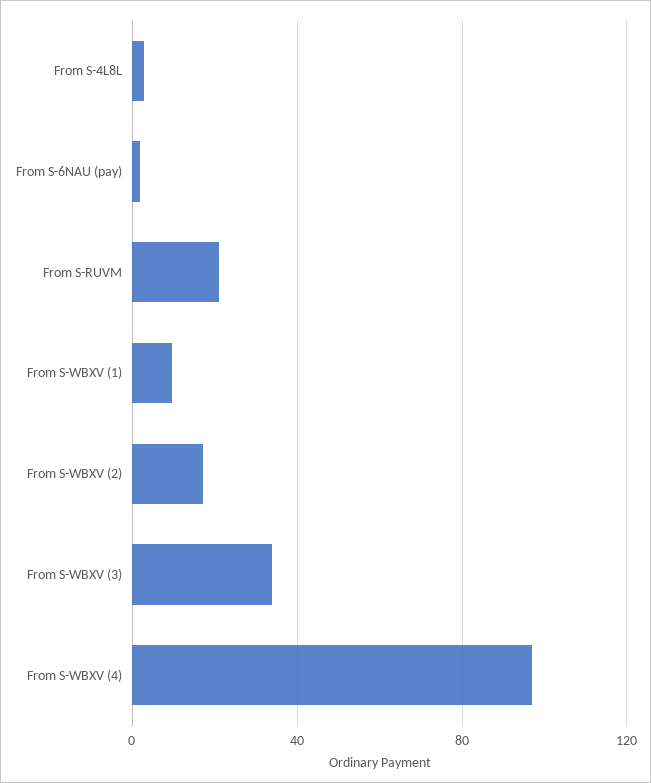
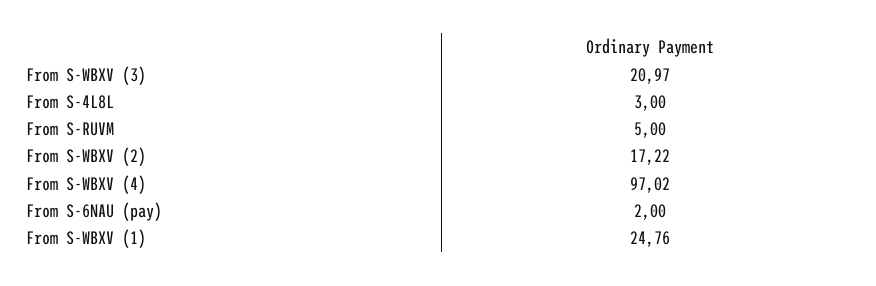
From S-RUVM: 20 -> 5
From S-WBXV (1): 10 -> 24.76
From S-WBXV (3): 35 -> 20.97

